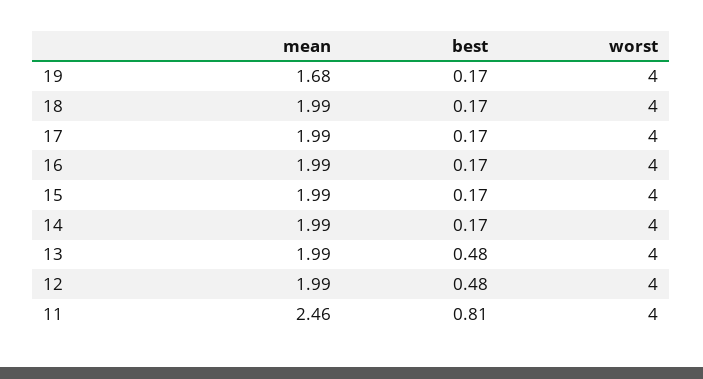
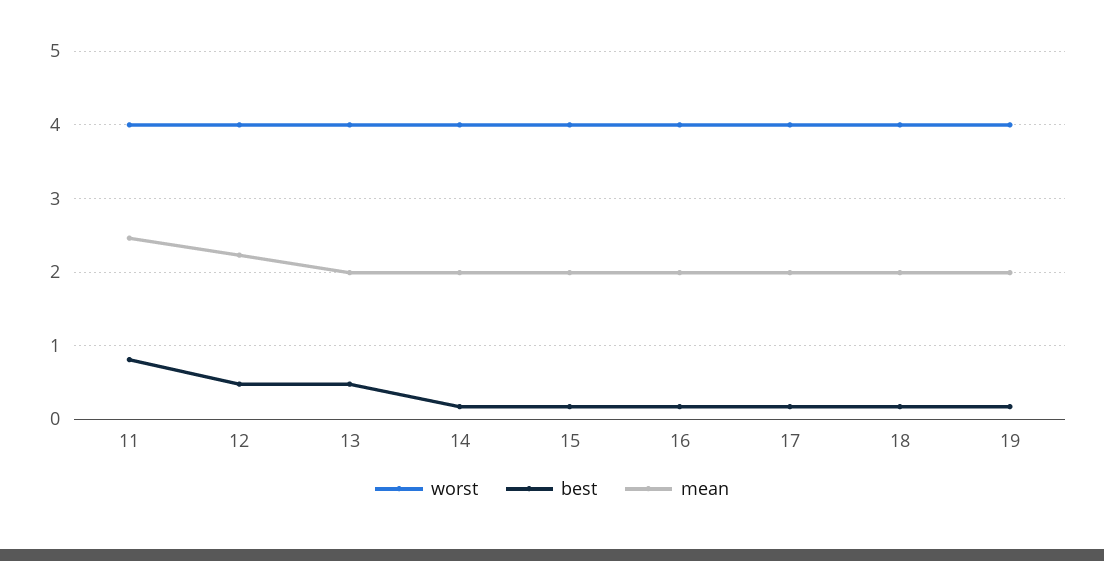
mean, 19: 1.68 -> 2
mean, 12: 1.99 -> 2.2

